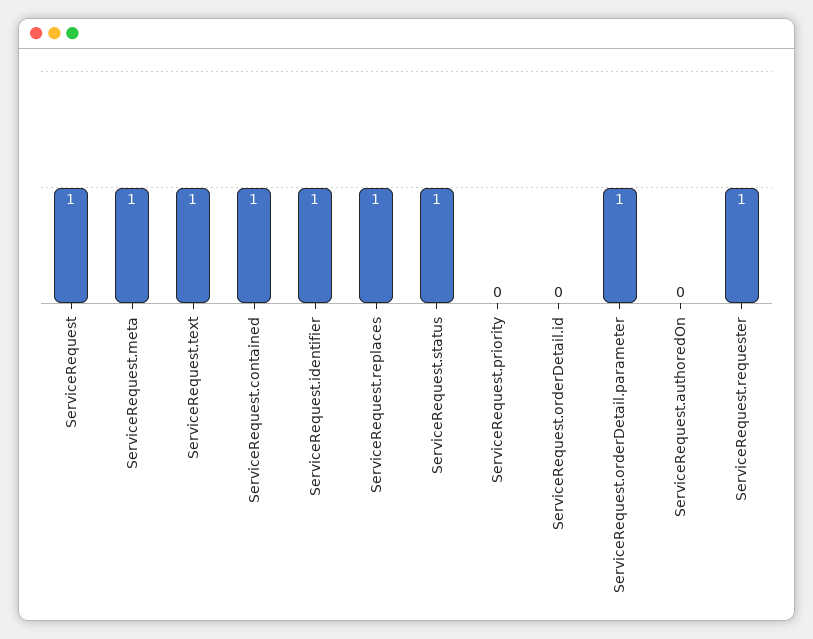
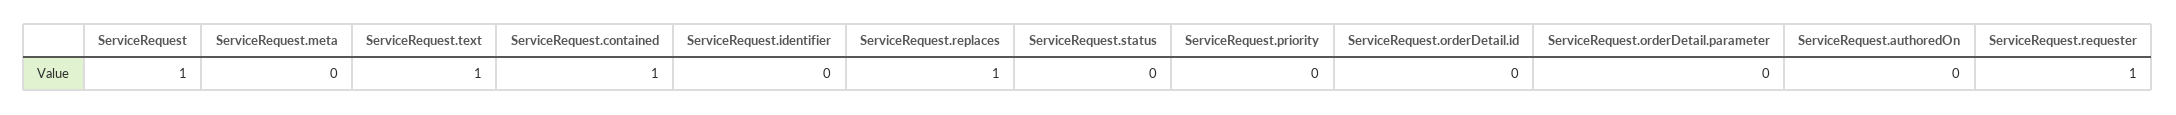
ServiceRequest.meta: 1 -> 0
ServiceRequest.identifier: 1 -> 0
ServiceRequest.status: 1 -> 0
ServiceRequest.orderDetail.parameter: 1 -> 0

